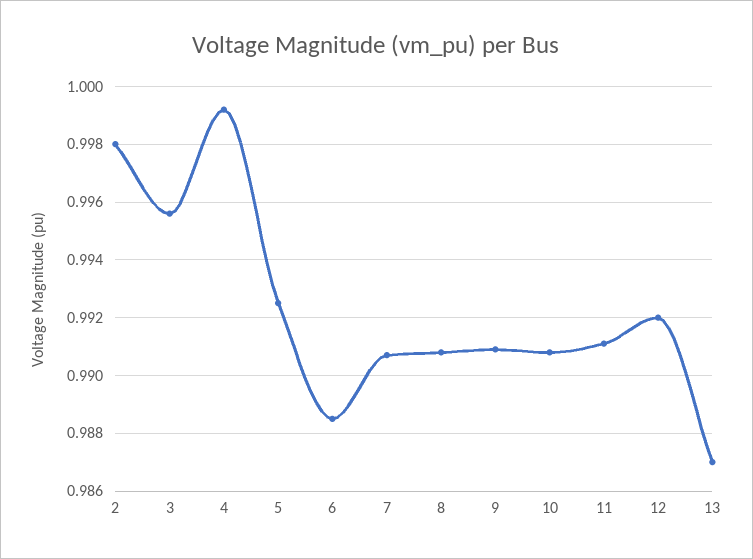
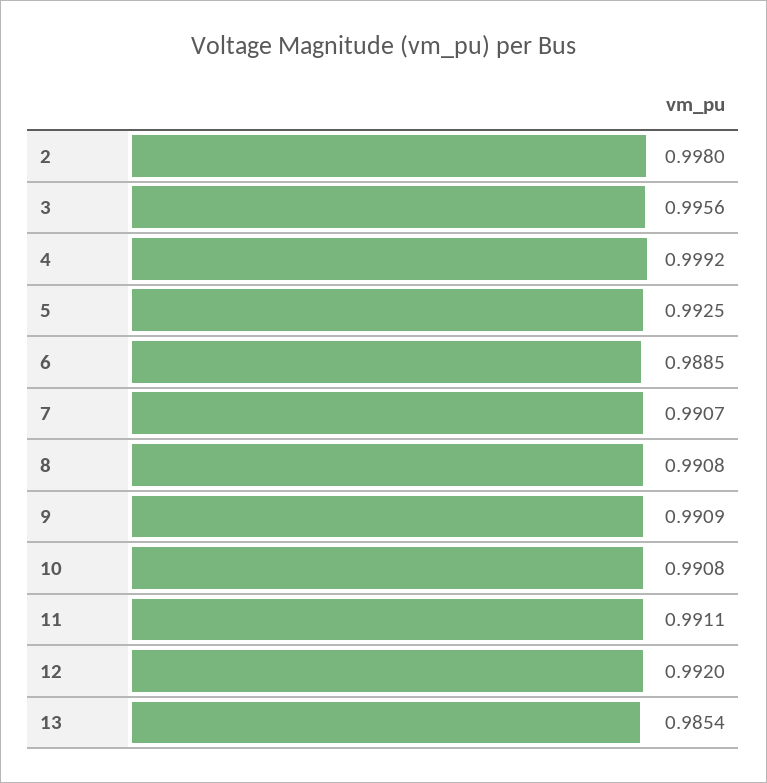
13: 0.987 -> 0.9854

